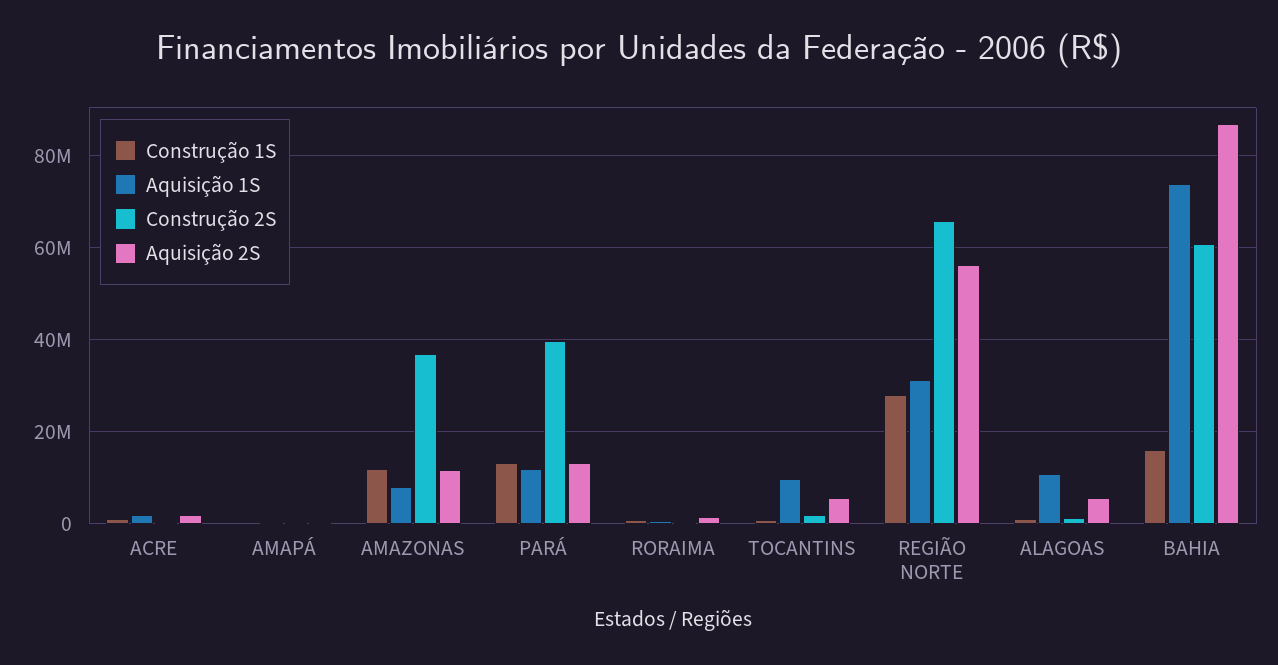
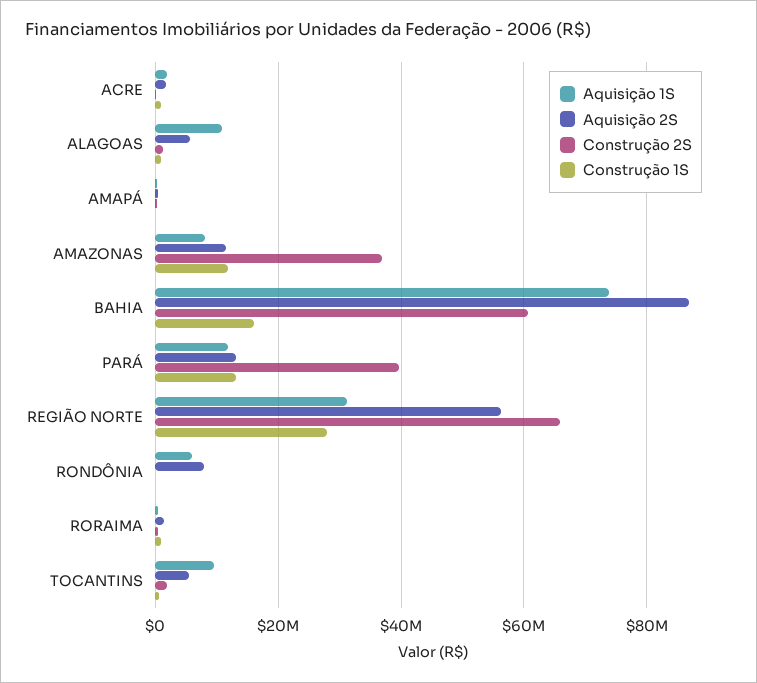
Aquisição 1S, RONDÔNIA: none -> 6000000
Aquisição 2S, RONDÔNIA: none -> 8000000
Construção 2S, RONDÔNIA: none -> 0
Construção 1S, RONDÔNIA: none -> 0

